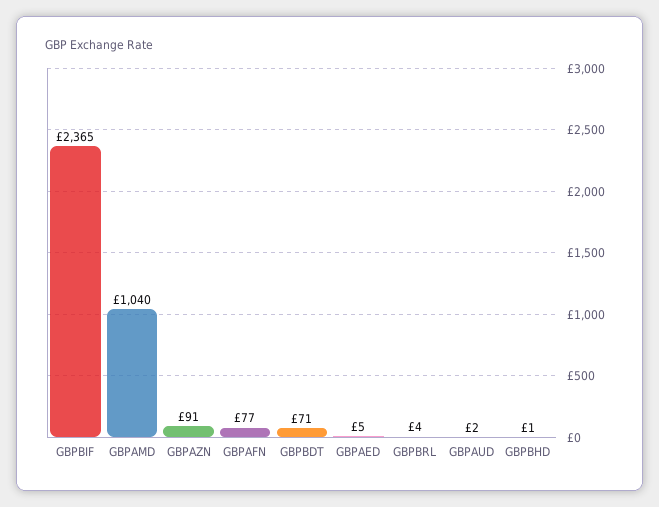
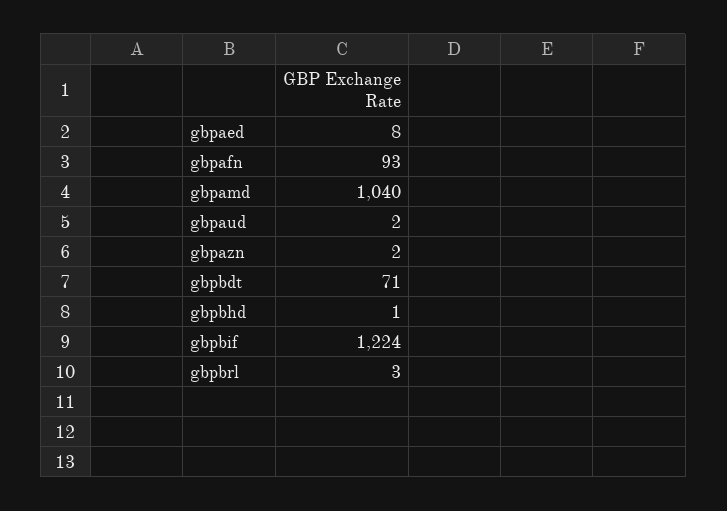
GBPBIF: 2365 -> 1224
GBPAZN: 91 -> 2
GBPAFN: 77 -> 93
GBPAED: 5 -> 8
GBPBRL: 4 -> 3

